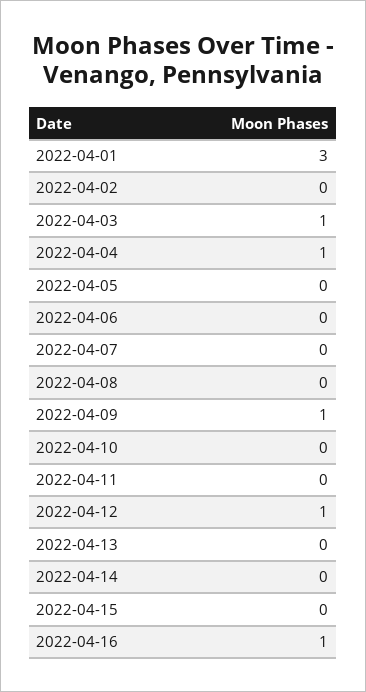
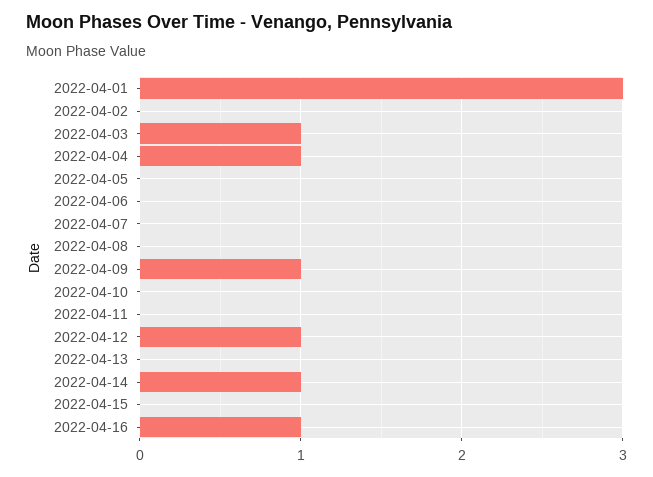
2022-04-14: 0 -> 1

